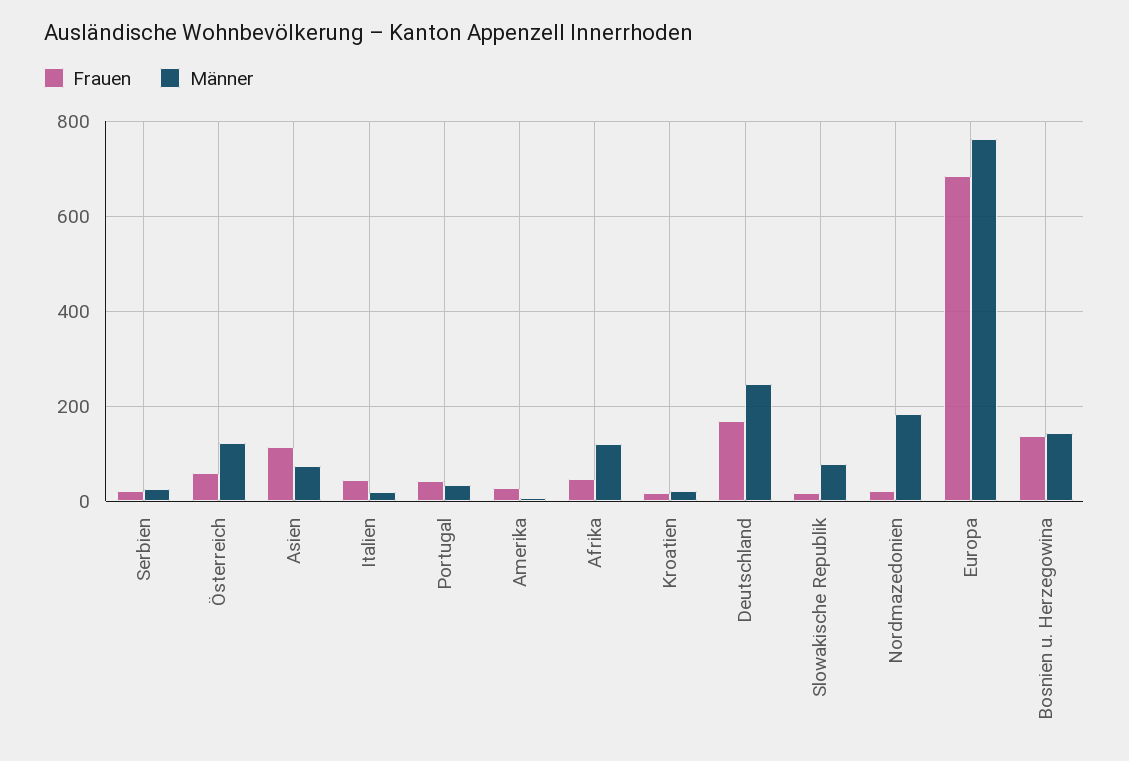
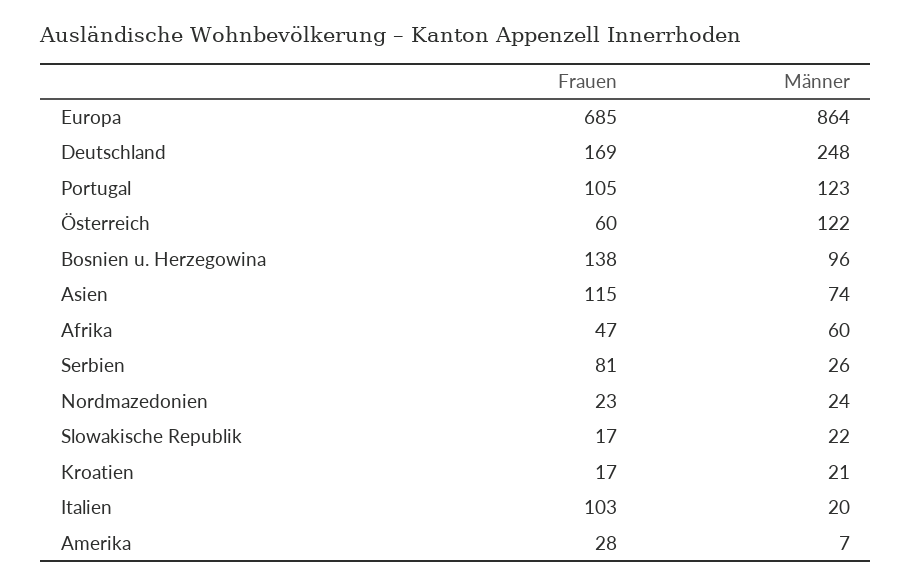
Frauen, Serbien: 20 -> 81
Frauen, Italien: 40 -> 103
Frauen, Portugal: 40 -> 105
Männer, Portugal: 40 -> 123
Männer, Afrika: 120 -> 60
Männer, Slowakische Republik: 80 -> 22
Männer, Nordmazedonien: 180 -> 24
Männer, Europa: 760 -> 864
Männer, Bosnien u. Herzegowina: 140 -> 96

